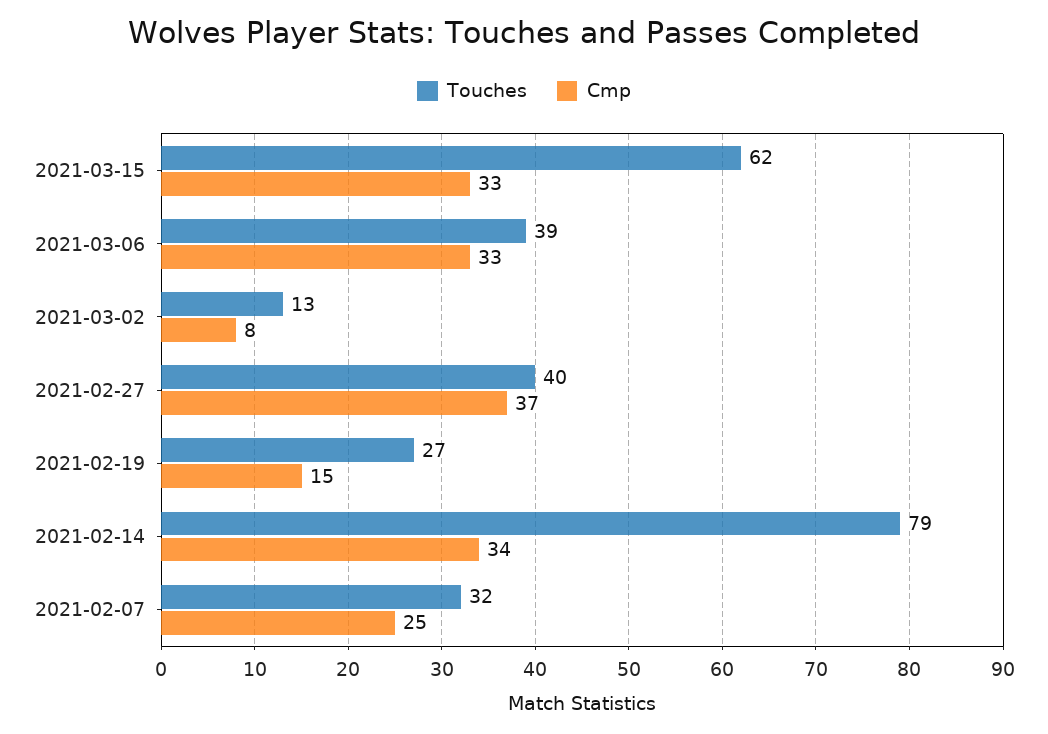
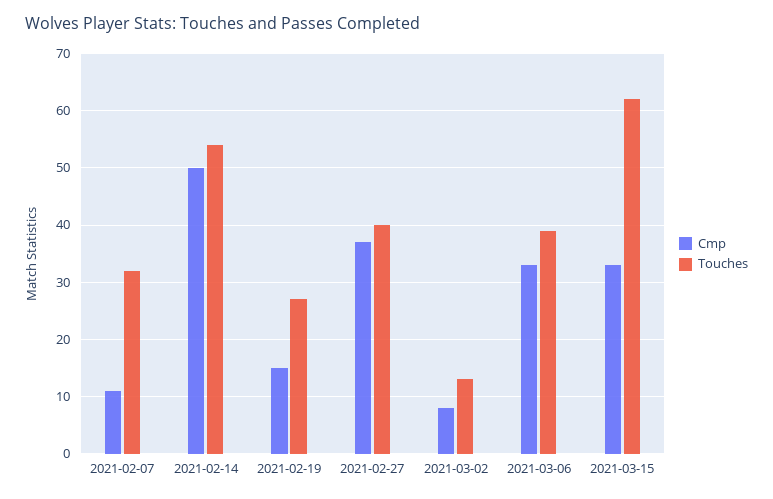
Touches, 2021-02-14: 79 -> 55
Cmp, 2021-02-14: 34 -> 50
Cmp, 2021-02-07: 25 -> 10

